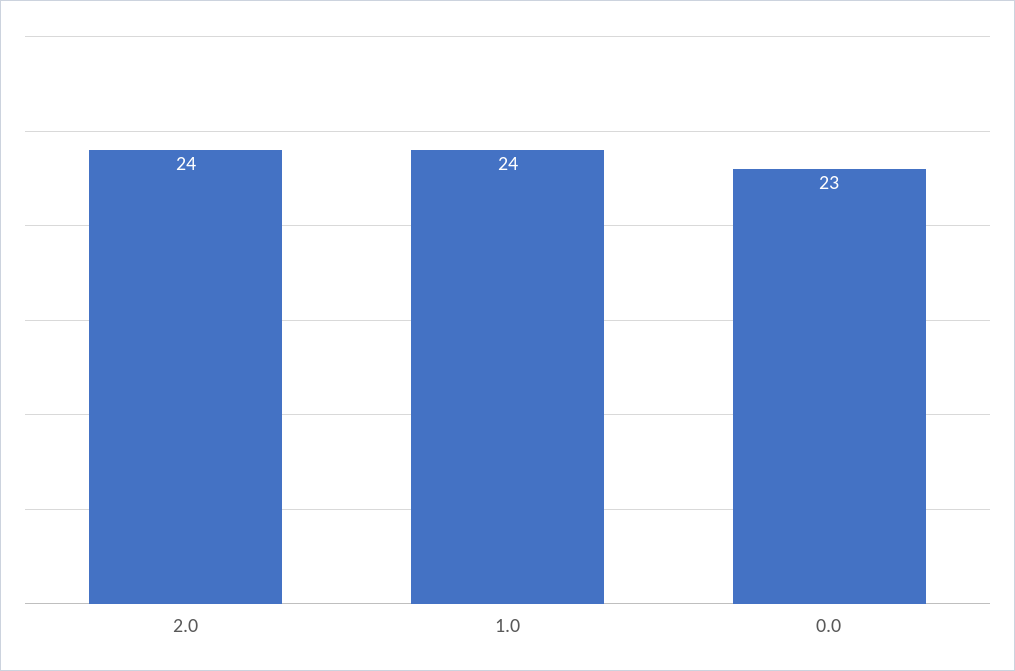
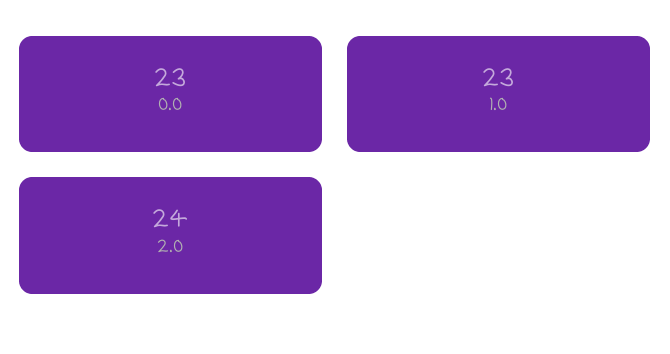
1.0: 24 -> 23

